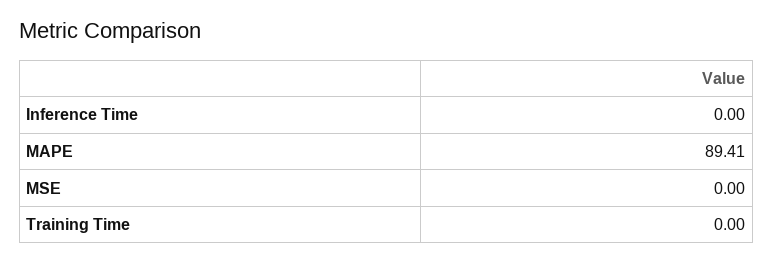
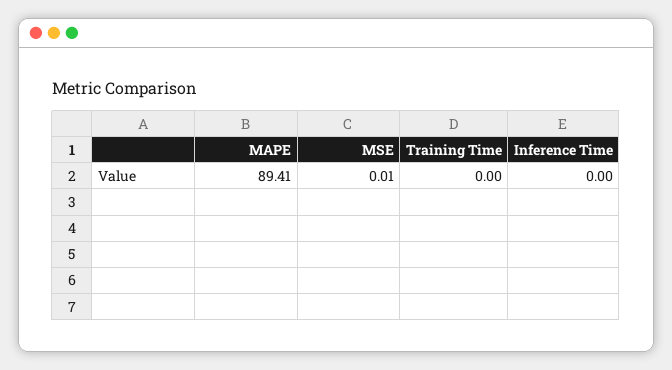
MSE: 0 -> 0.01

